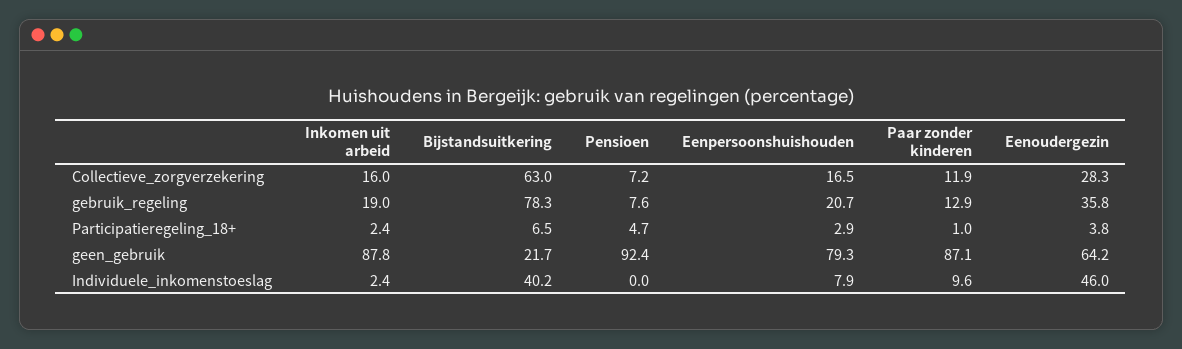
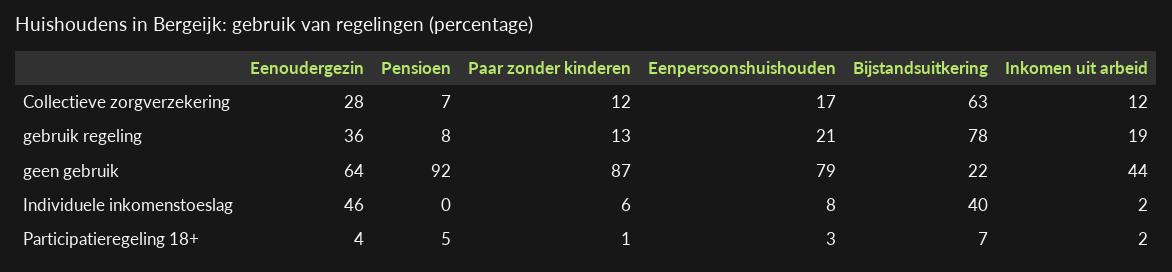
Inkomen uit arbeid, Collectieve_zorgverzekering: 16 -> 12
Inkomen uit arbeid, geen_gebruik: 87.8 -> 44
Paar zonder kinderen, Individuele_inkomenstoeslag: 9.6 -> 6

